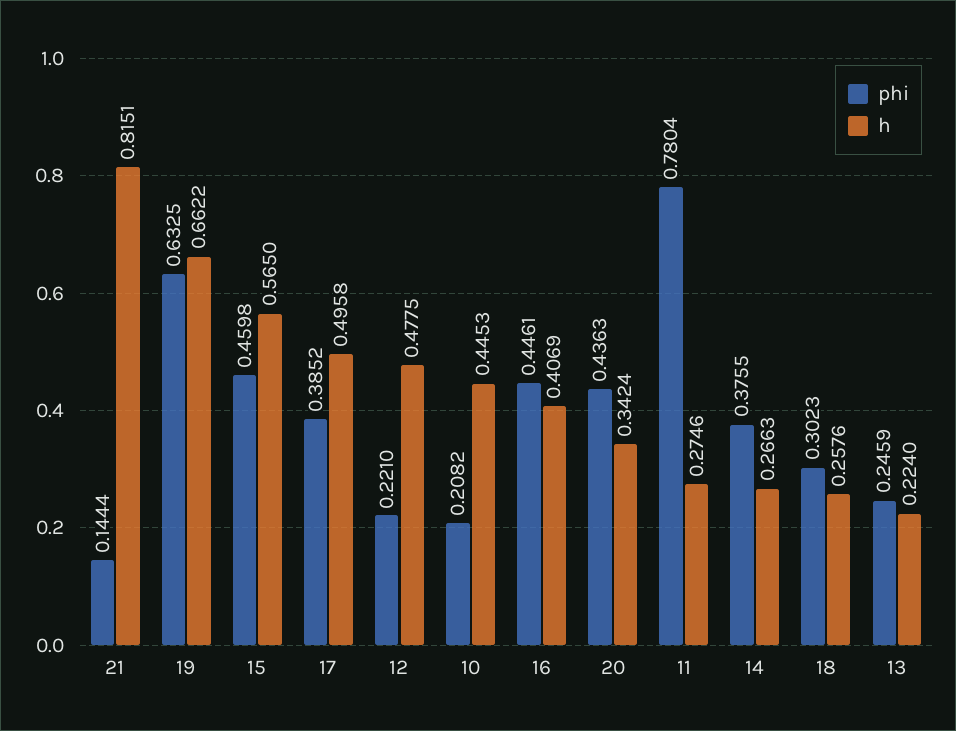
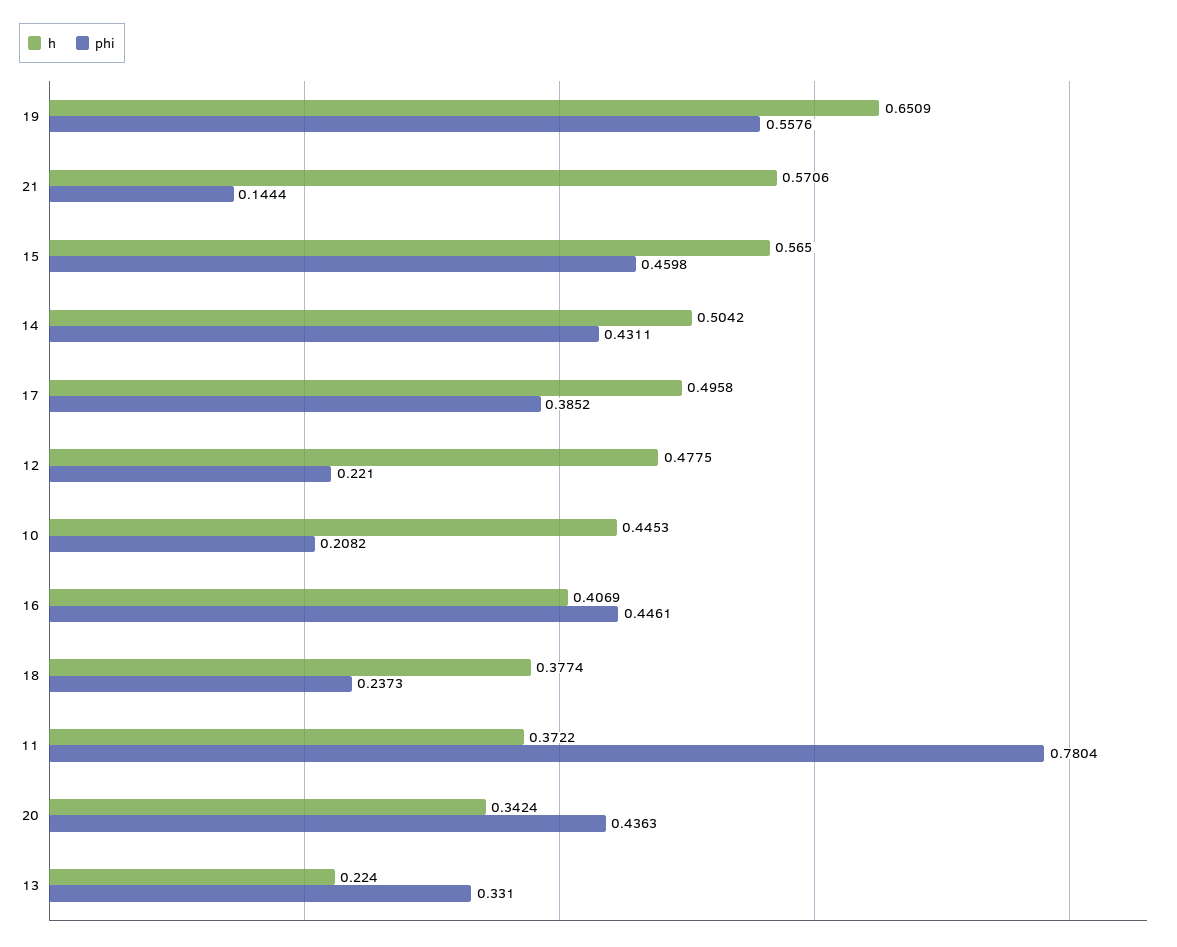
h, 21: 0.8151 -> 0.5706
phi, 19: 0.6325 -> 0.5576
h, 19: 0.6622 -> 0.6509
h, 11: 0.2746 -> 0.3722
phi, 14: 0.3755 -> 0.4311
h, 14: 0.2663 -> 0.5042
phi, 18: 0.3023 -> 0.2373
h, 18: 0.2576 -> 0.3774
phi, 13: 0.2459 -> 0.331

